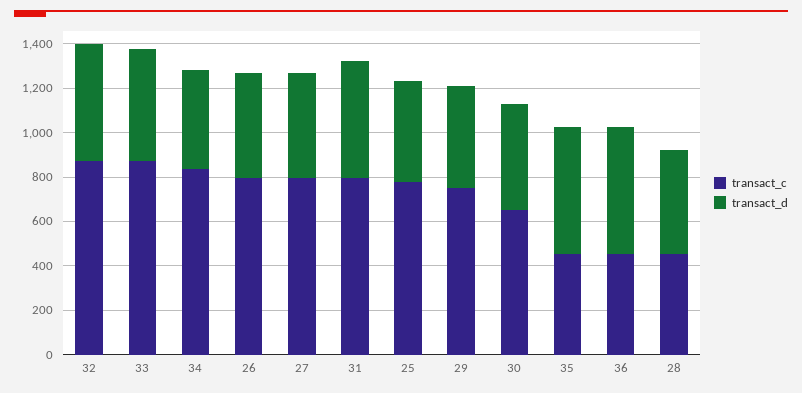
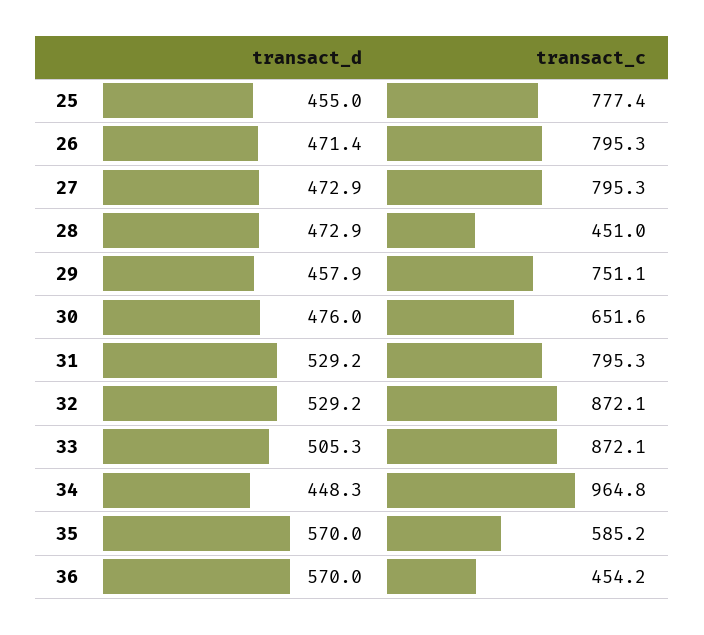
transact_c, 34: 850 -> 964.8
transact_c, 35: 450 -> 585.2

